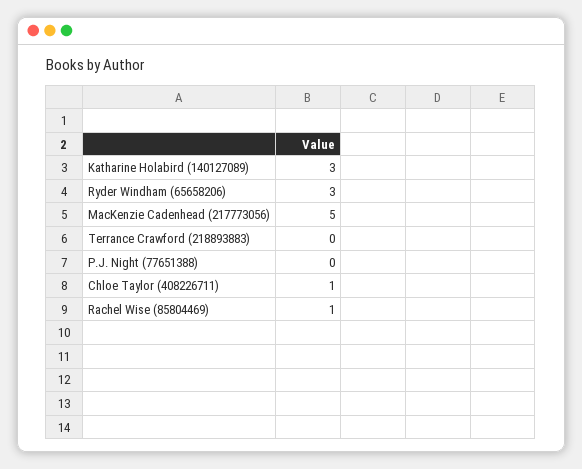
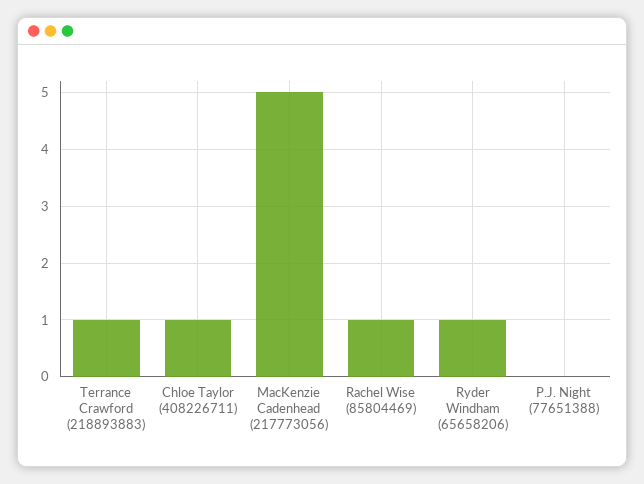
Katharine Holabird (140127089): 3 -> none
Ryder Windham (65658206): 3 -> 1
Terrance Crawford (218893883): 0 -> 1

